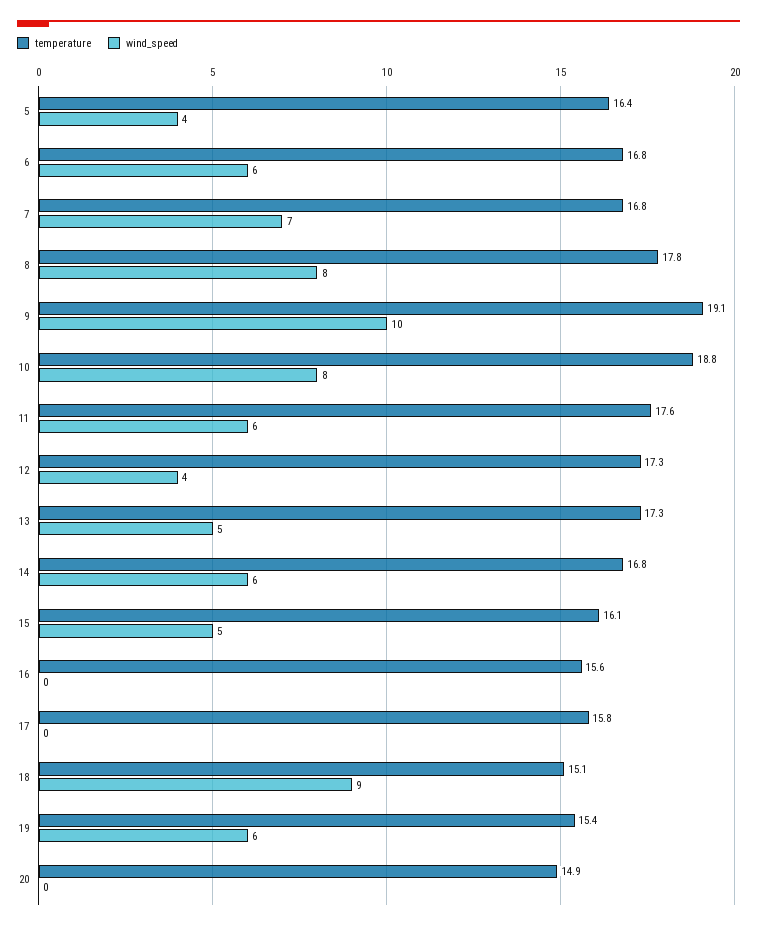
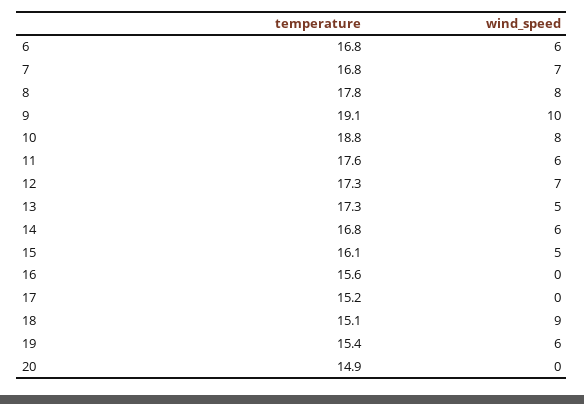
temperature, 5: 16.4 -> none
wind_speed, 5: 4 -> none
wind_speed, 12: 4 -> 7
temperature, 17: 15.8 -> 15.2

